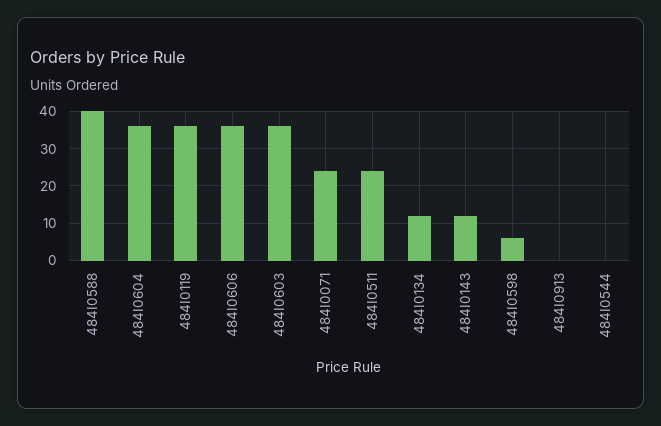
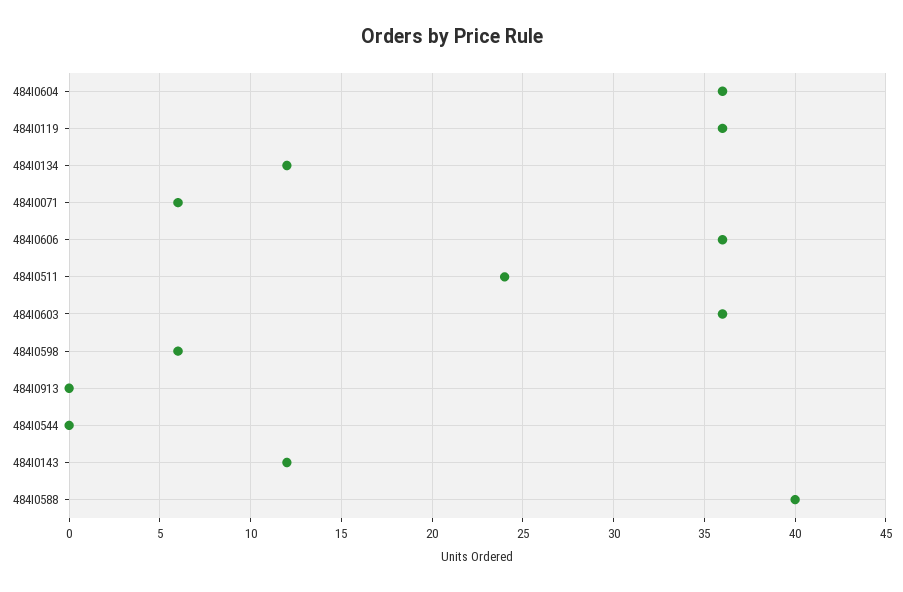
484I0071: 25 -> 6

